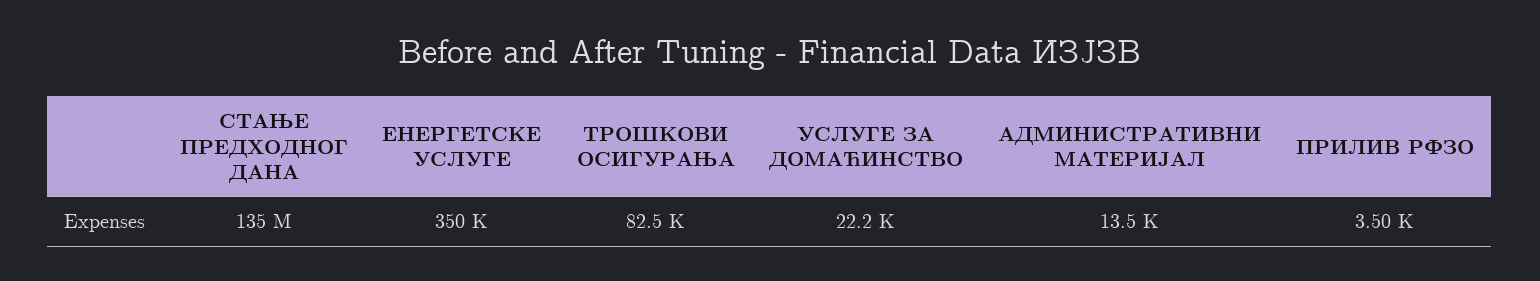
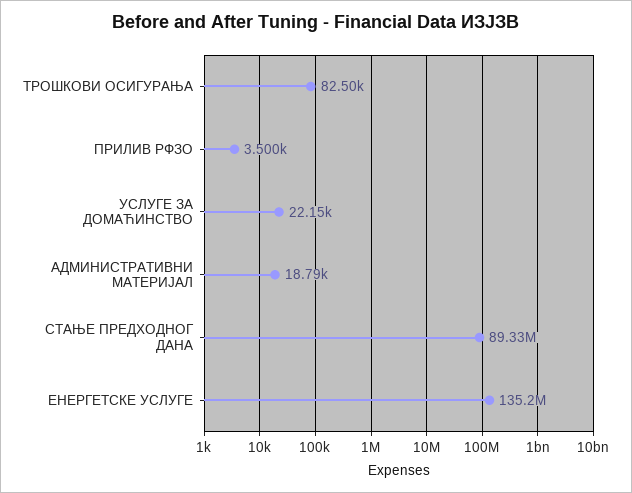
СТАЊЕ ПРЕДХОДНОГ ДАНА: 135000000 -> 89330000
ЕНЕРГЕТСКЕ УСЛУГЕ: 350000 -> 135200000
АДМИНИСТРАТИВНИ МАТЕРИЈАЛ: 13500 -> 18790

